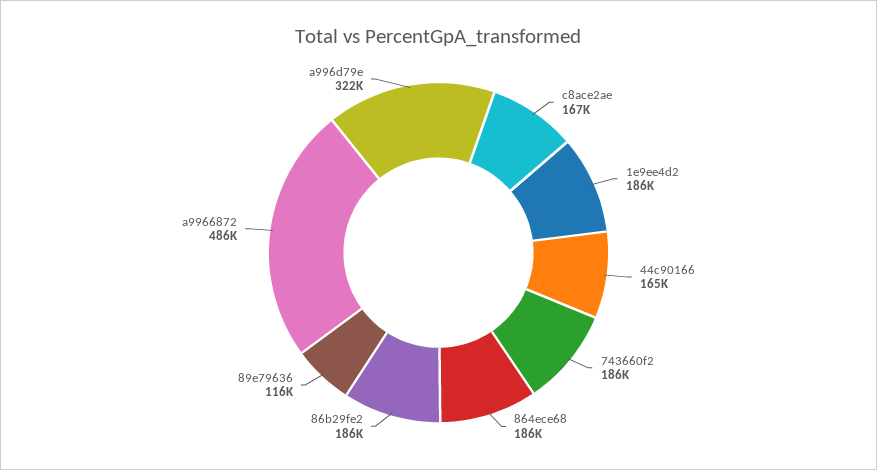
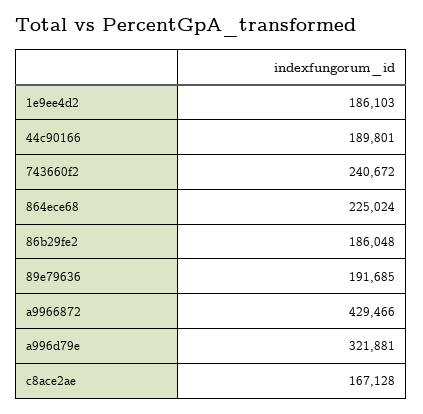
44c90166: 165000 -> 189801
743660f2: 186000 -> 240672
864ece68: 186000 -> 225024
89e79636: 116000 -> 191685
a9966872: 486000 -> 429466

